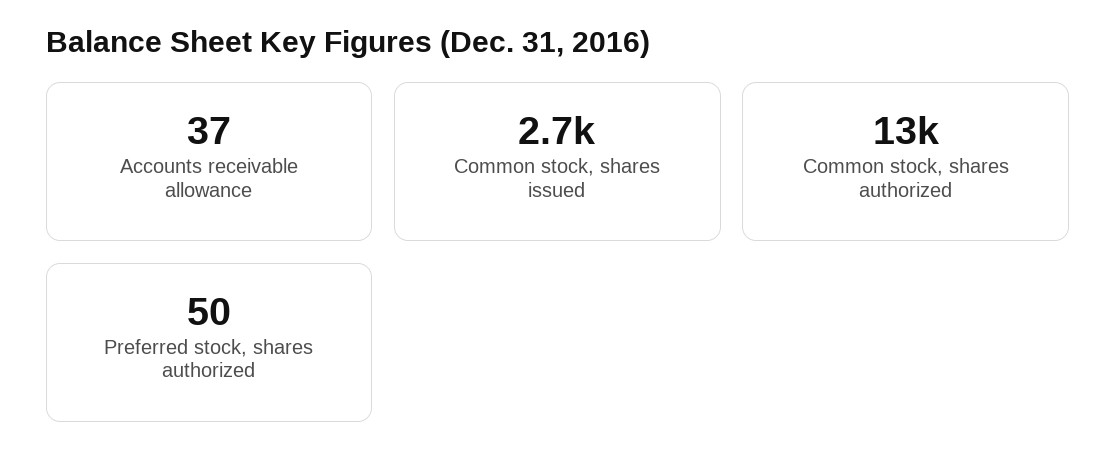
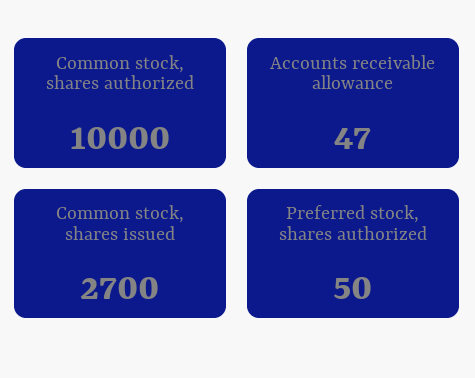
Accounts receivable allowance: 37 -> 47
Common stock, shares authorized: 13000 -> 10000

